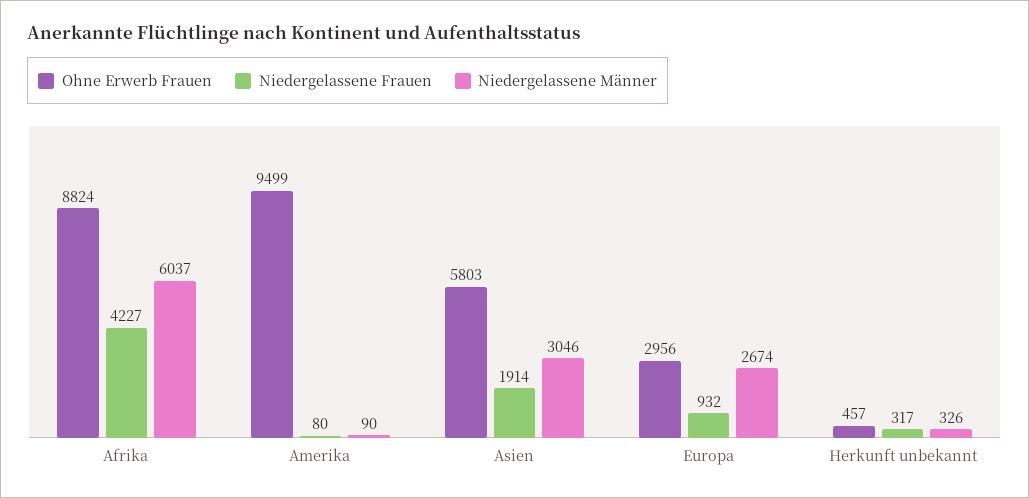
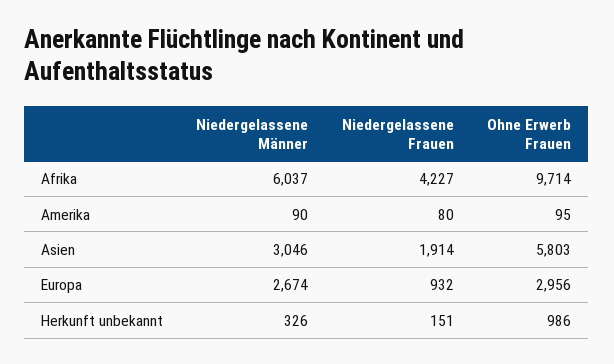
Ohne Erwerb Frauen, Afrika: 8824 -> 9714
Ohne Erwerb Frauen, Amerika: 9499 -> 95
Ohne Erwerb Frauen, Herkunft unbekannt: 457 -> 986
Niedergelassene Frauen, Herkunft unbekannt: 317 -> 151

